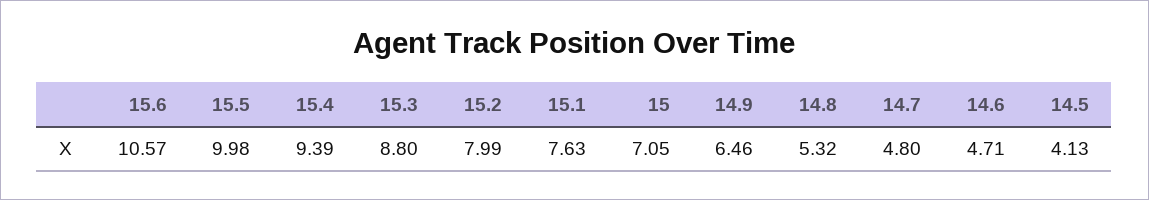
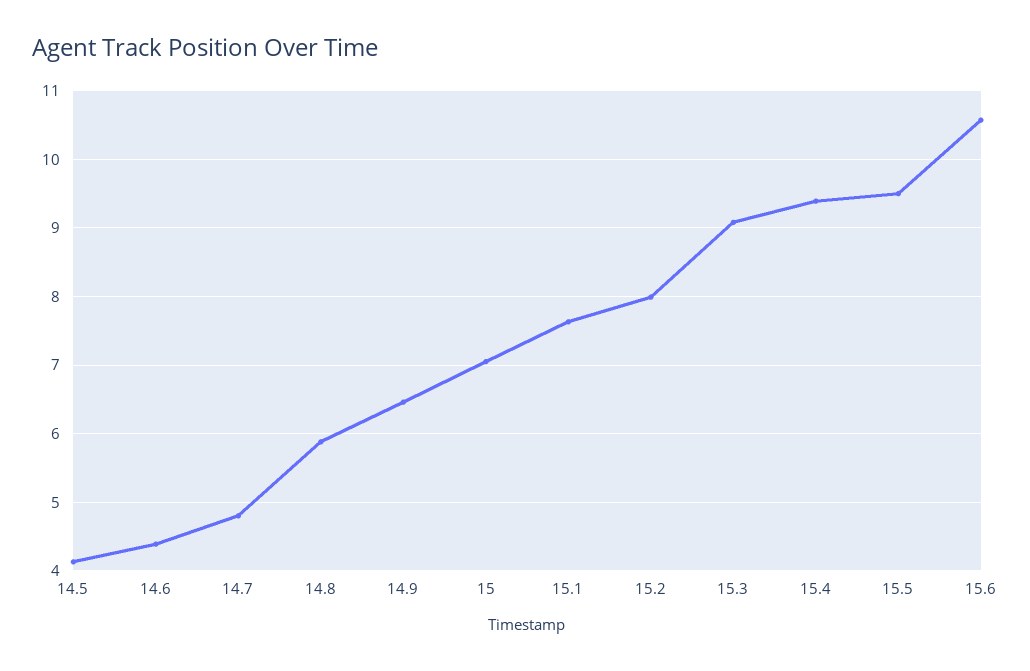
15.5: 9.98 -> 9.5
15.3: 8.8 -> 9.1
14.8: 5.32 -> 5.9
14.6: 4.71 -> 4.4

